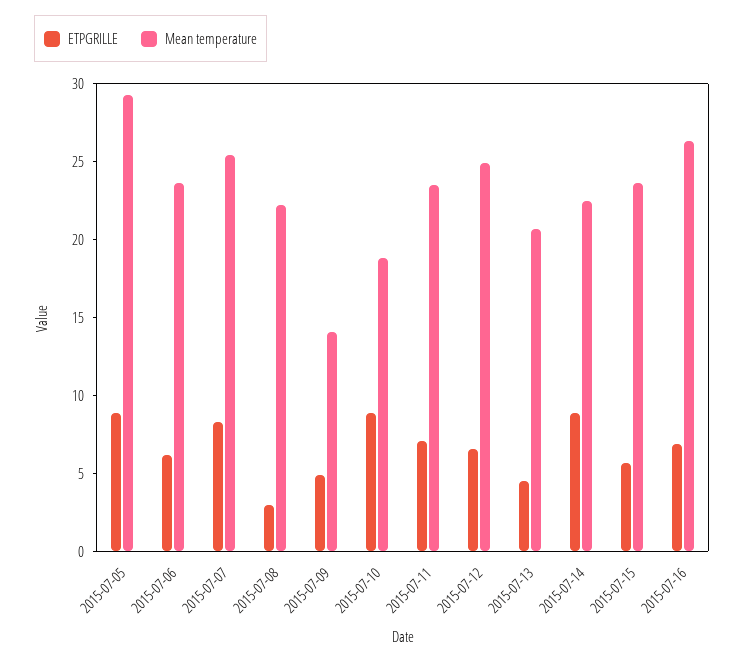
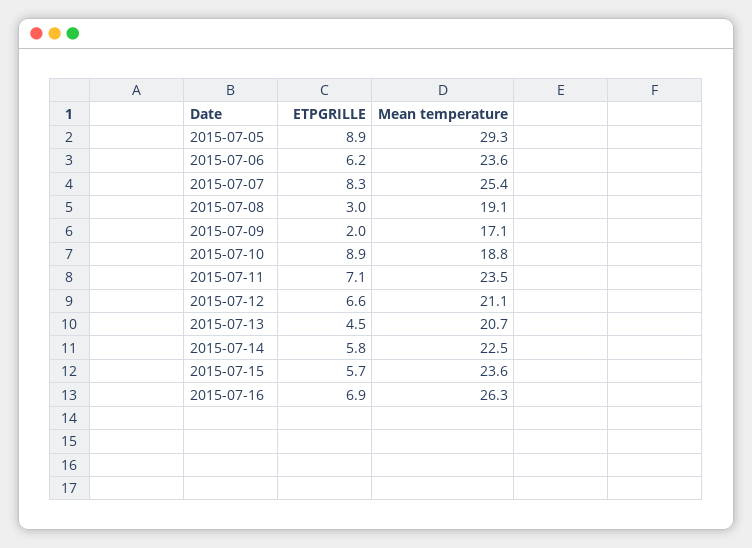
Mean temperature, 2015-07-08: 22 -> 19.1
ETPGRILLE, 2015-07-09: 5 -> 2
Mean temperature, 2015-07-09: 14 -> 17.1
Mean temperature, 2015-07-12: 25 -> 21.1
ETPGRILLE, 2015-07-14: 9 -> 5.8

